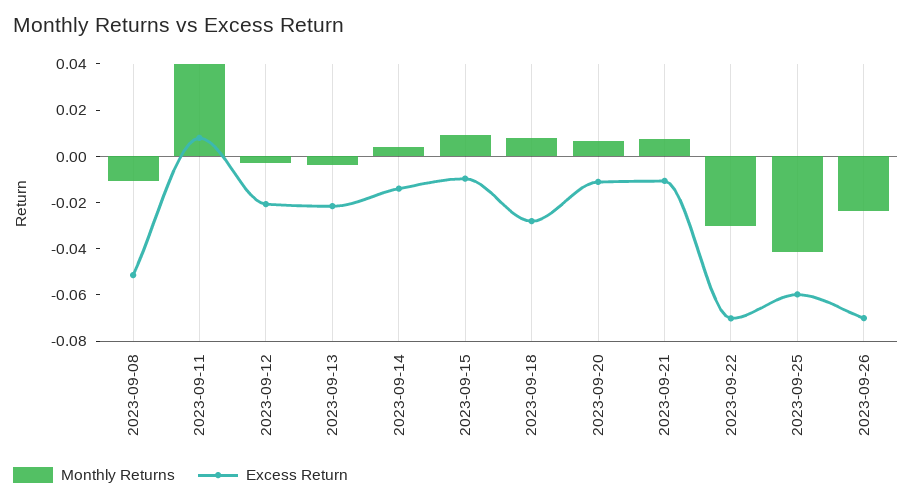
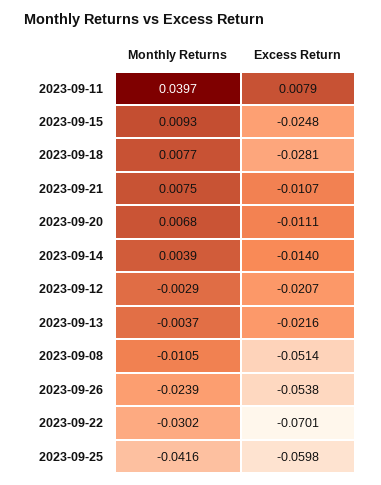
Excess Return, 2023-09-15: -0.01 -> -0.0248
Excess Return, 2023-09-26: -0.07 -> -0.0538

